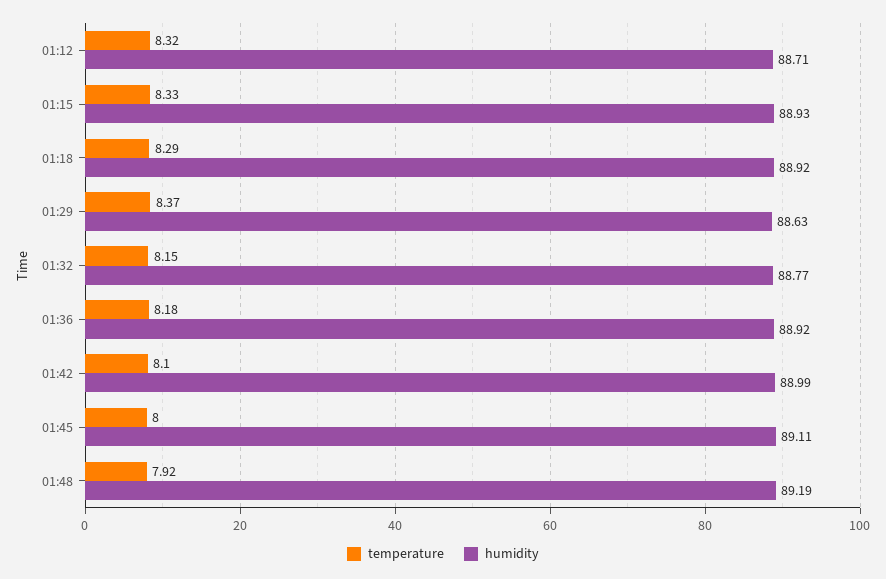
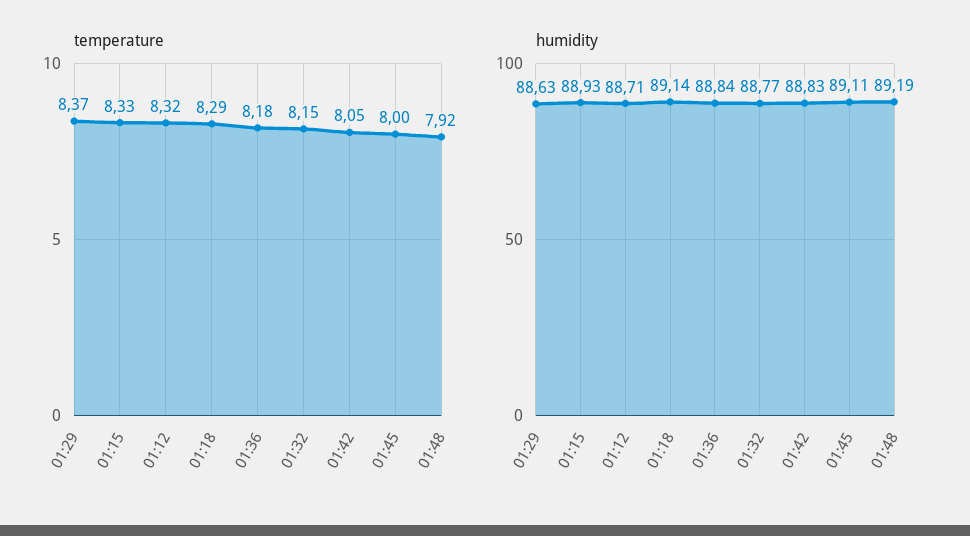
humidity, 01:18: 88.92 -> 89.14
humidity, 01:36: 88.92 -> 88.84
temperature, 01:42: 8.1 -> 8.05
humidity, 01:42: 88.99 -> 88.83

